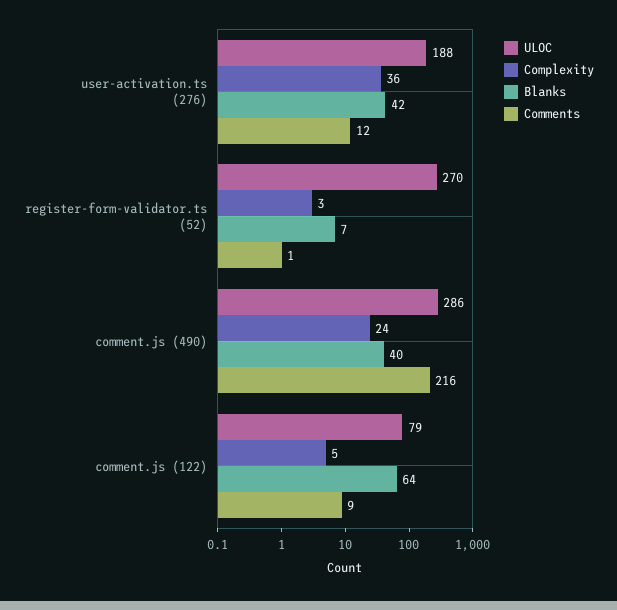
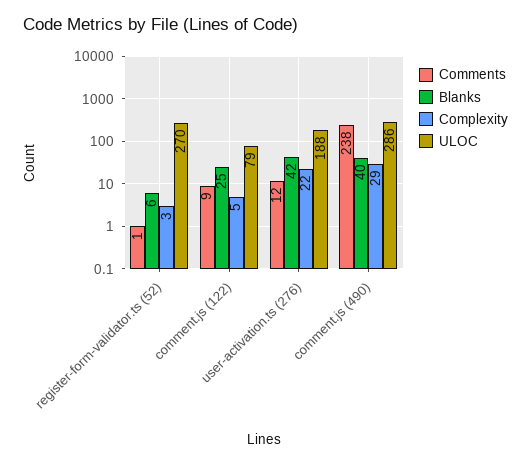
Complexity, user-activation.ts (276): 36 -> 22
Blanks, register-form-validator.ts (52): 7 -> 6
Complexity, comment.js (490): 24 -> 29
Comments, comment.js (490): 216 -> 238
Blanks, comment.js (122): 64 -> 25

